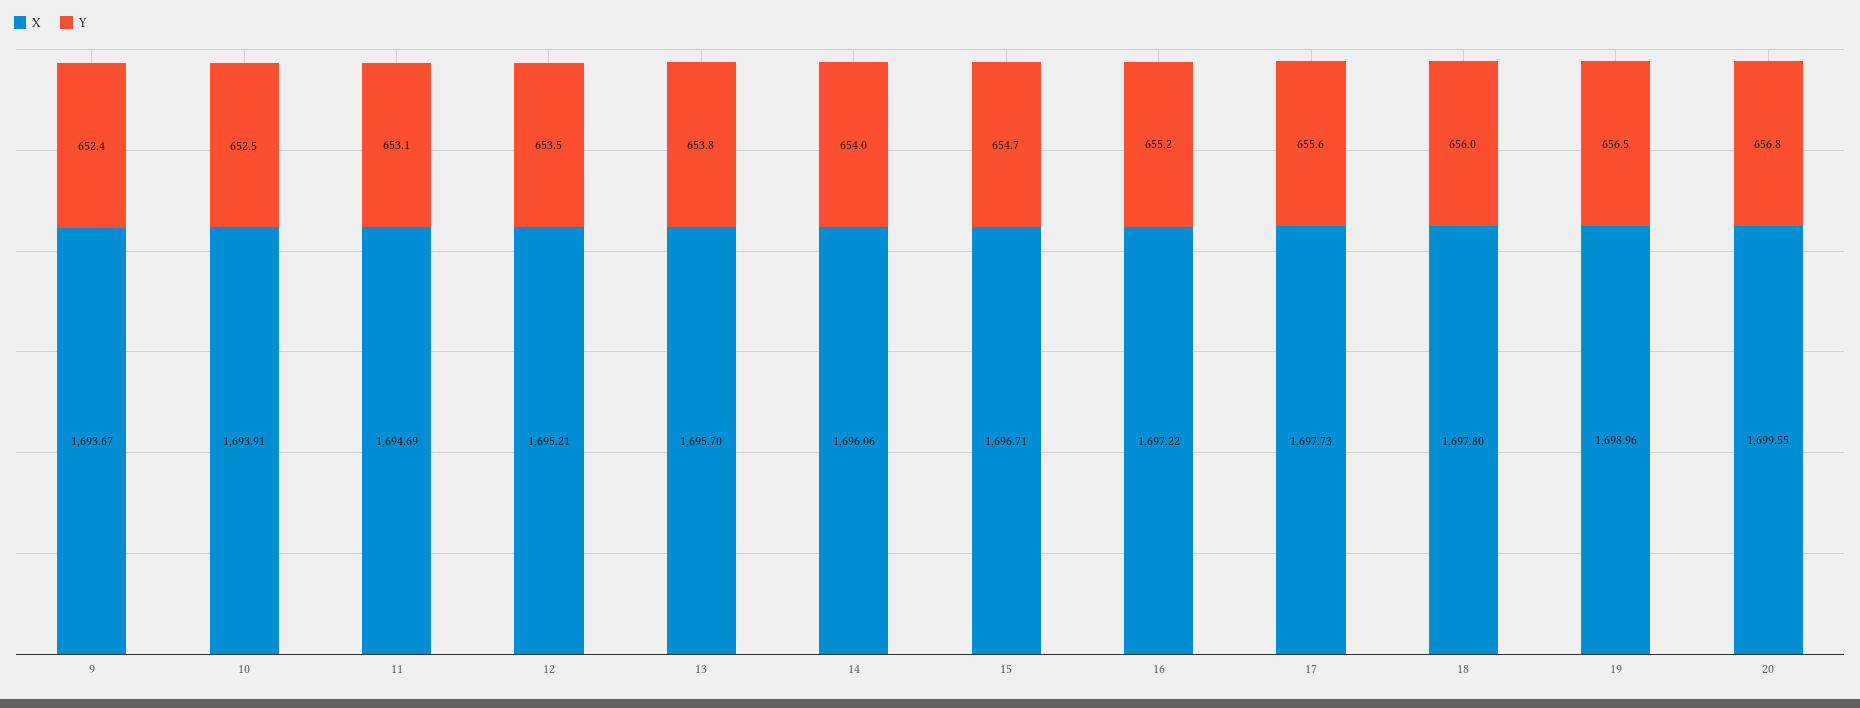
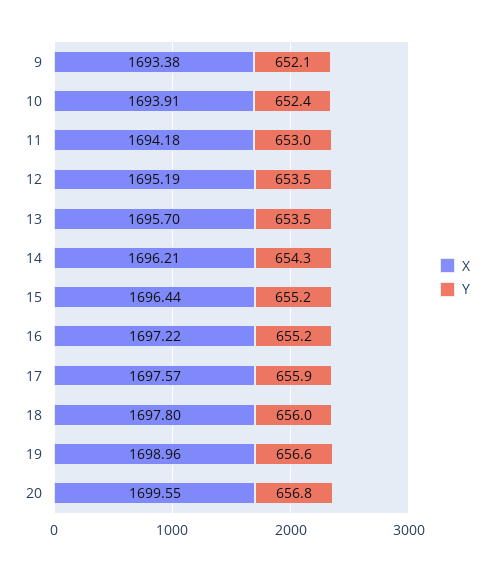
X, 9: 1693.67 -> 1693.38
Y, 9: 652.4 -> 652.1
Y, 10: 652.5 -> 652.4
X, 11: 1694.69 -> 1694.18
Y, 11: 653.1 -> 653
X, 12: 1695.21 -> 1695.19
Y, 13: 653.8 -> 653.5
X, 14: 1696.06 -> 1696.21
Y, 14: 654 -> 654.3
X, 15: 1696.71 -> 1696.44
Y, 15: 654.7 -> 655.2
X, 17: 1697.73 -> 1697.57
Y, 17: 655.6 -> 655.9
Y, 19: 656.5 -> 656.6

